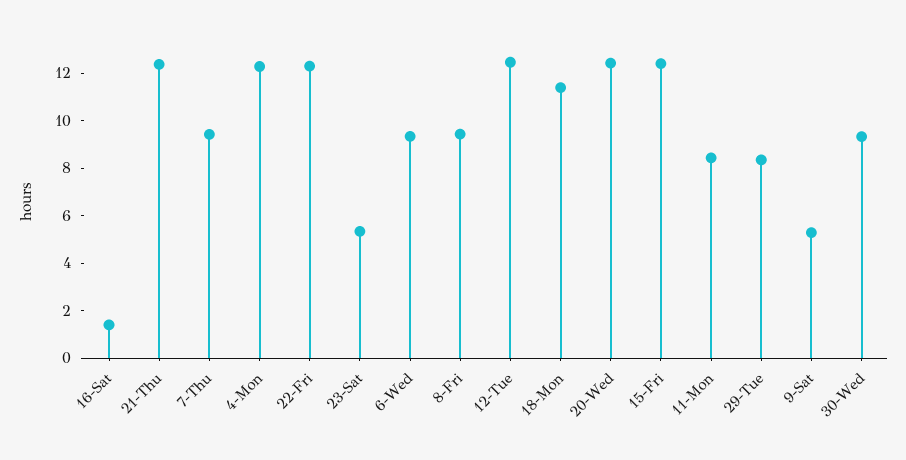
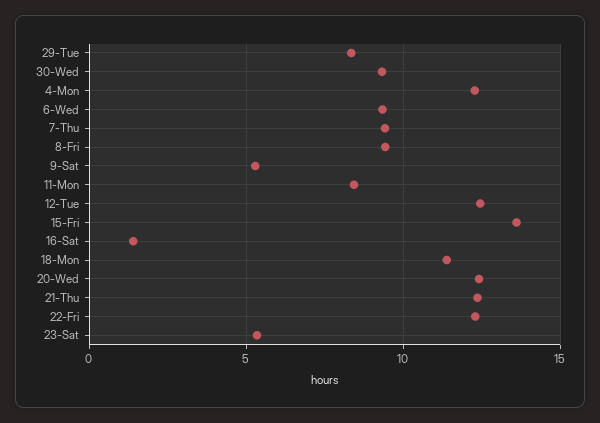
15-Fri: 12.5 -> 13.5

